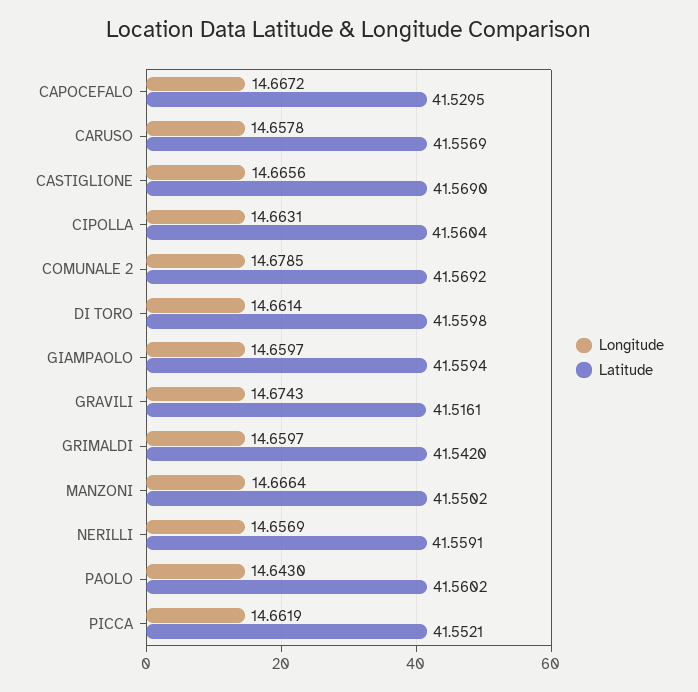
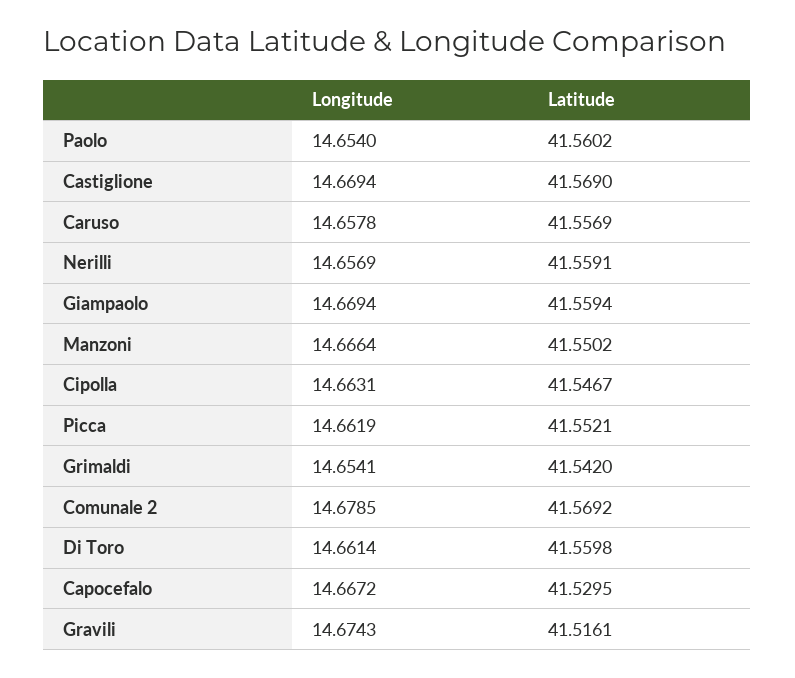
Longitude, CASTIGLIONE: 14.6656 -> 14.6694
Latitude, CIPOLLA: 41.5604 -> 41.5467
Longitude, GIAMPAOLO: 14.6597 -> 14.6694
Longitude, GRIMALDI: 14.6597 -> 14.6541
Longitude, PAOLO: 14.643 -> 14.654

